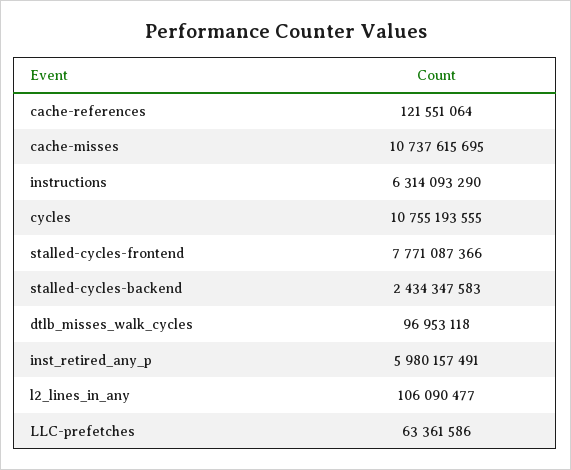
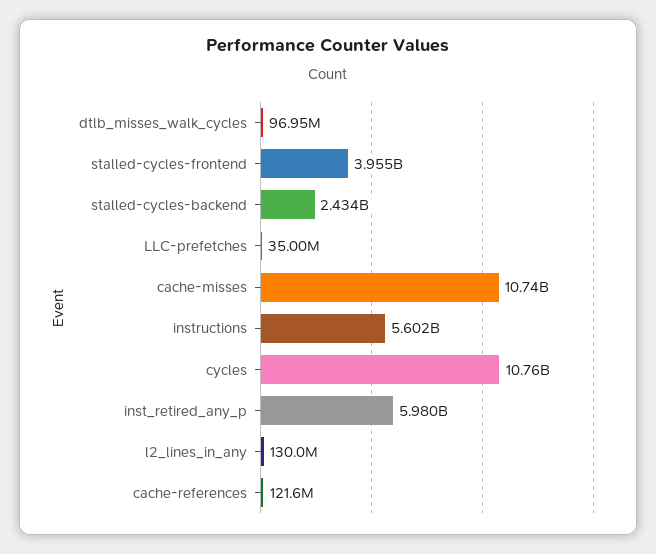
instructions: 6314093290 -> 5602000000
stalled-cycles-frontend: 7771087366 -> 3955000000
l2_lines_in_any: 106090477 -> 130000000
LLC-prefetches: 63361586 -> 35000000

